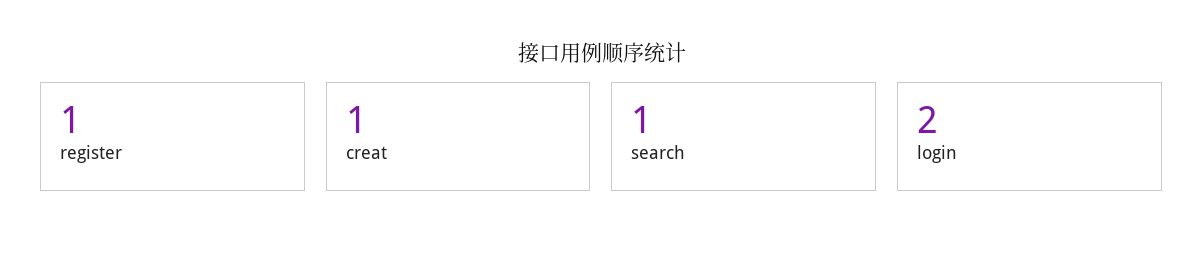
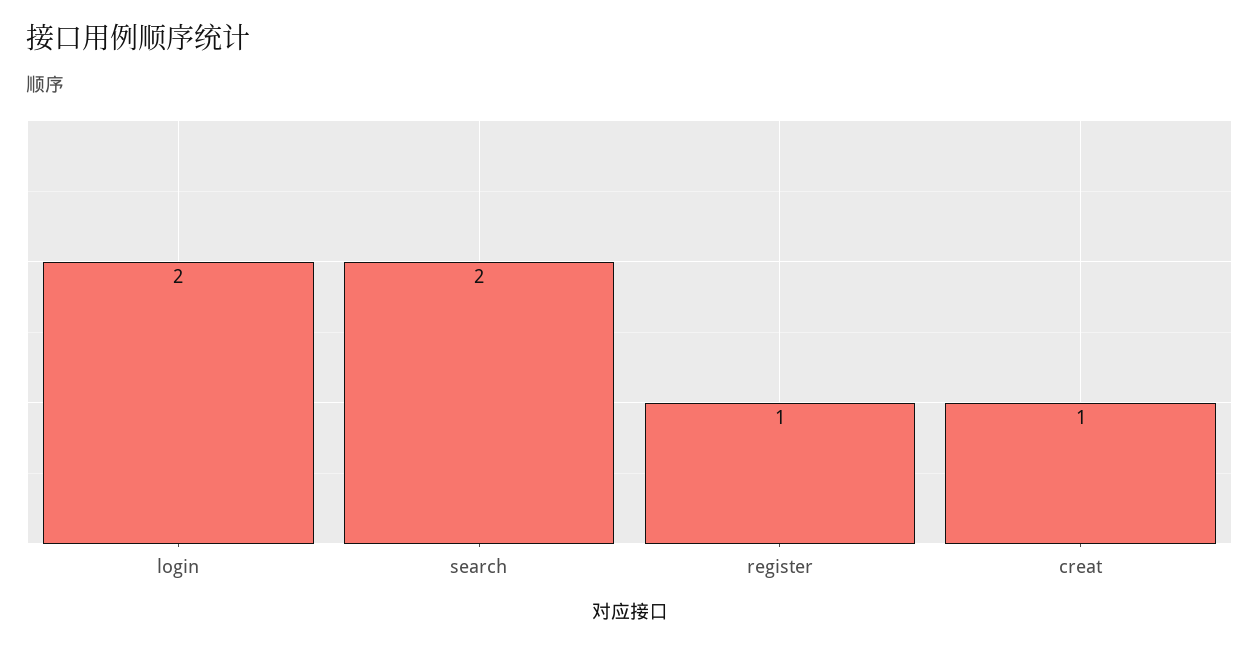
search: 1 -> 2

